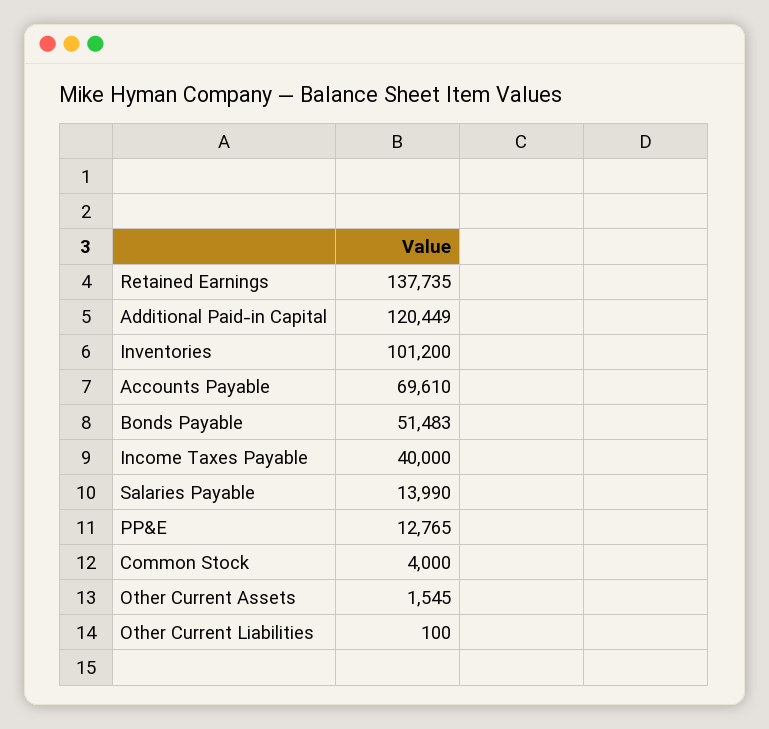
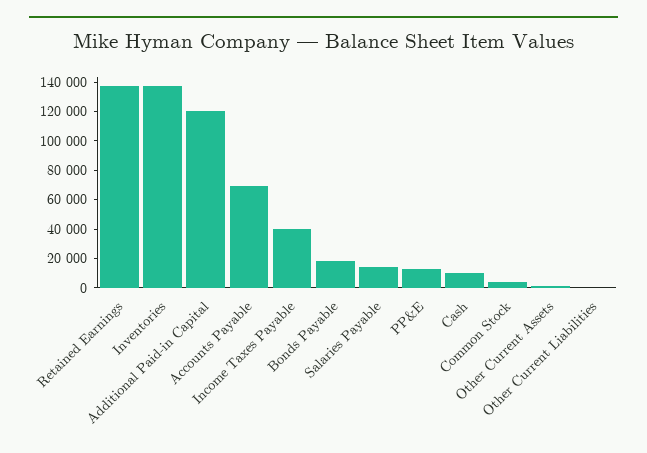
Inventories: 101200 -> 140000
Bonds Payable: 51483 -> 20000
Cash: none -> 10000

